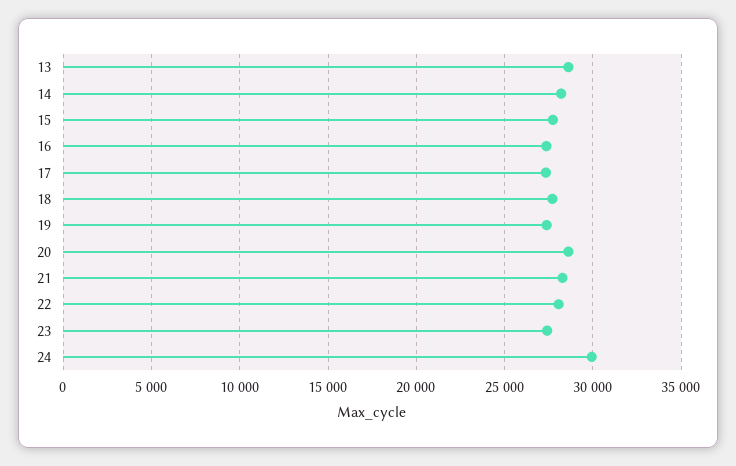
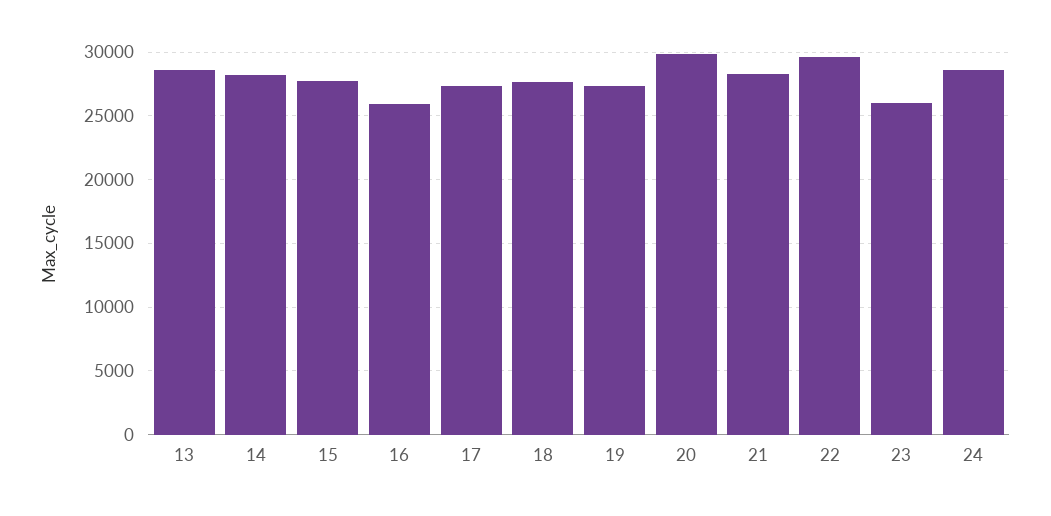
16: 27500 -> 26000
20: 28500 -> 30000
22: 28000 -> 29500
23: 27500 -> 26000
24: 30000 -> 28500

